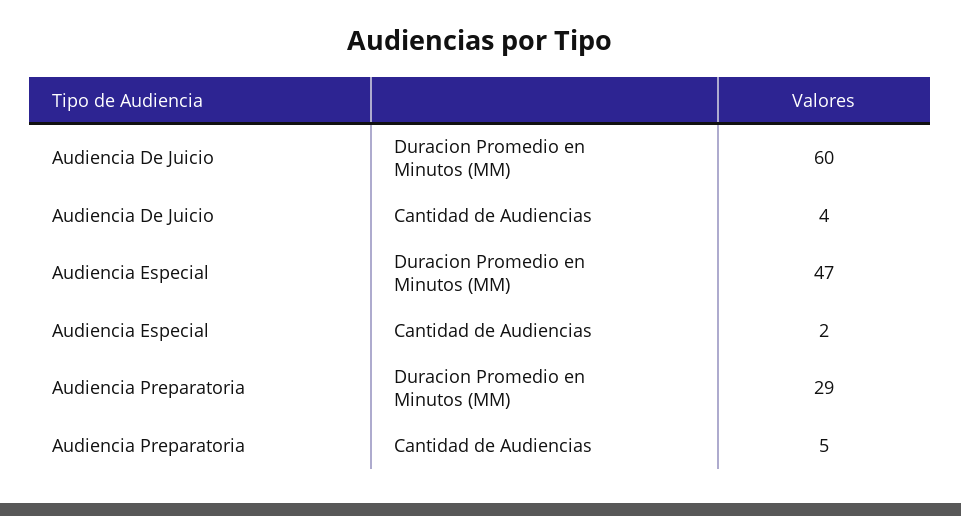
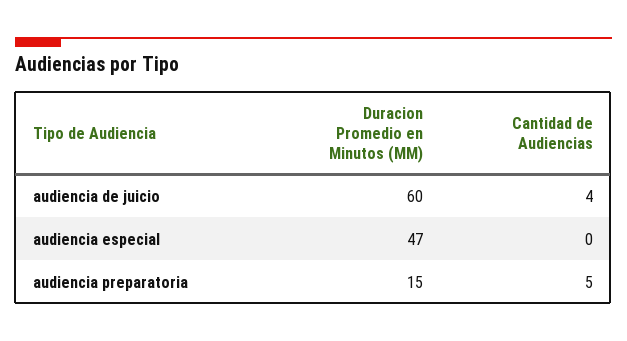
Audiencia Especial, Cantidad de Audiencias: 2 -> 0
Audiencia Preparatoria, Duracion Promedio en Minutos (MM): 29 -> 15

